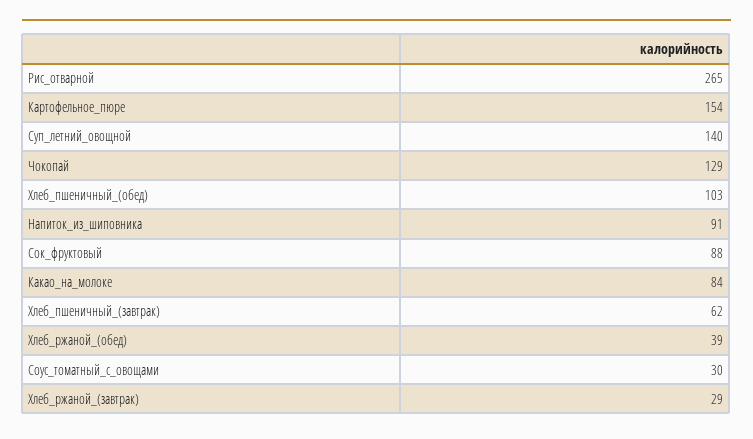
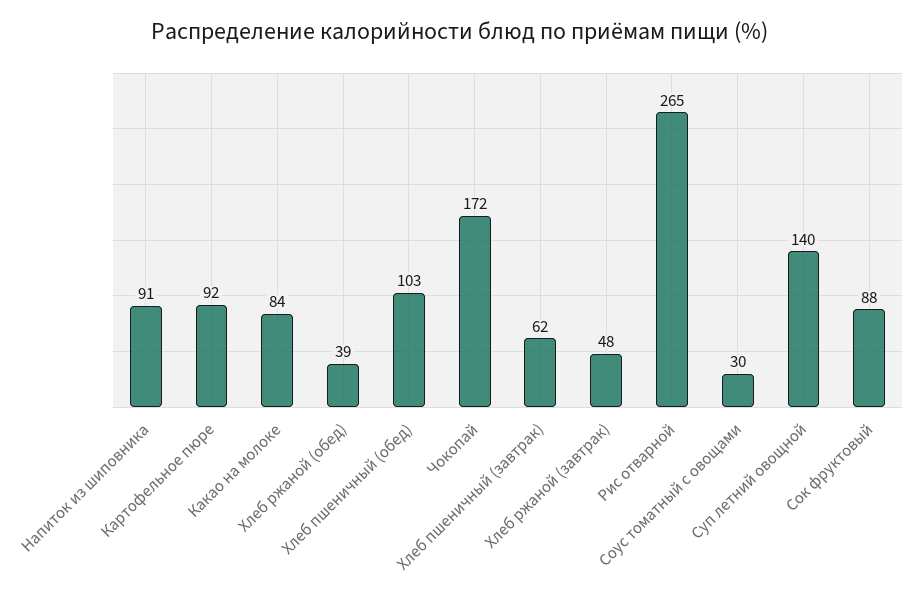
Картофельное_пюре: 154 -> 92
Чокопай: 129 -> 172
Хлеб_ржаной_(завтрак): 29 -> 48

